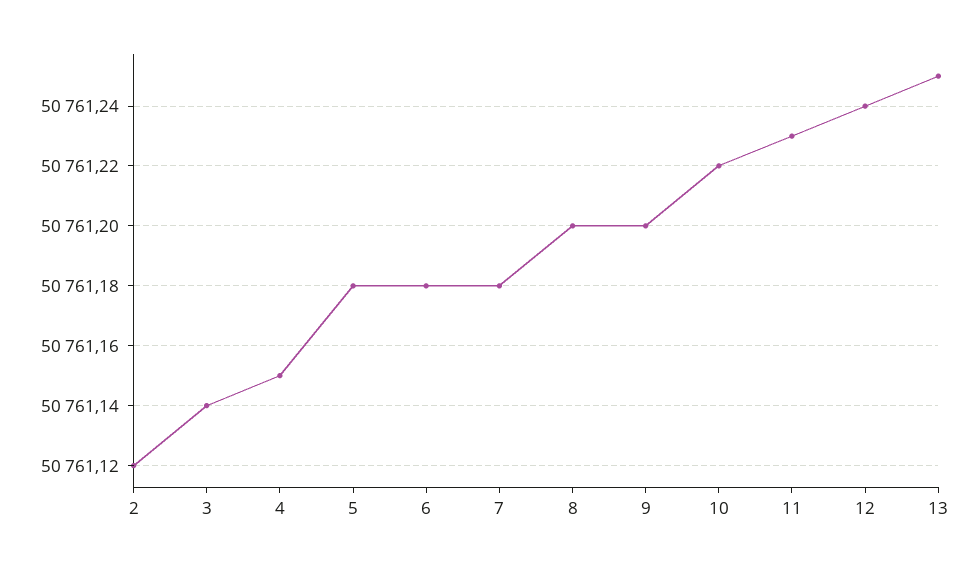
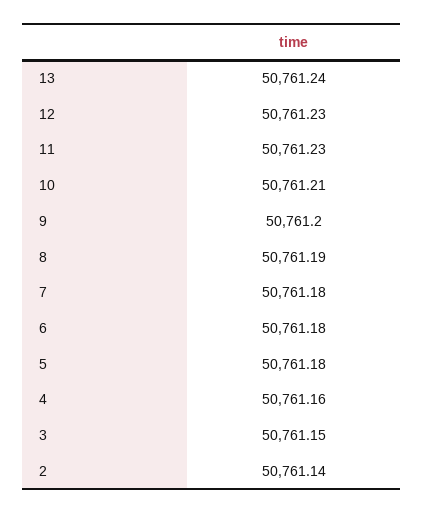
2: 50761.12 -> 50761.14
3: 50761.14 -> 50761.15
4: 50761.15 -> 50761.16
8: 50761.2 -> 50761.19
10: 50761.22 -> 50761.21
12: 50761.24 -> 50761.23
13: 50761.25 -> 50761.24

